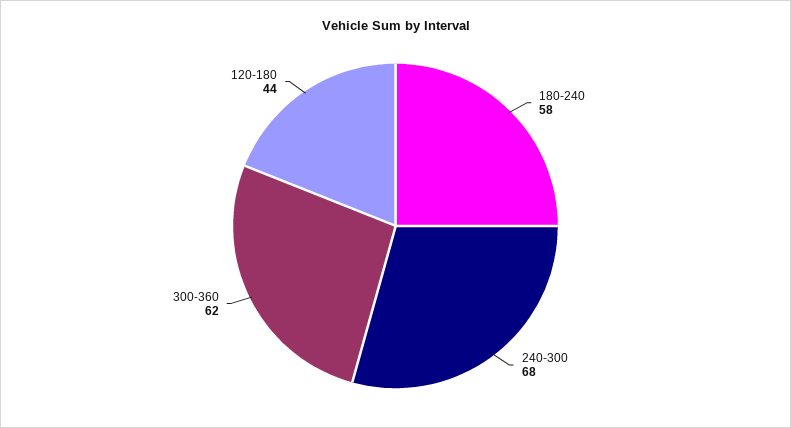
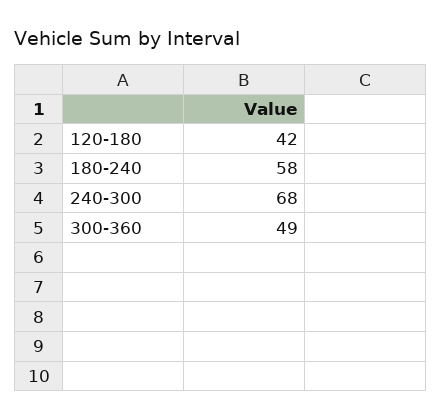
300-360: 62 -> 49
120-180: 44 -> 42

